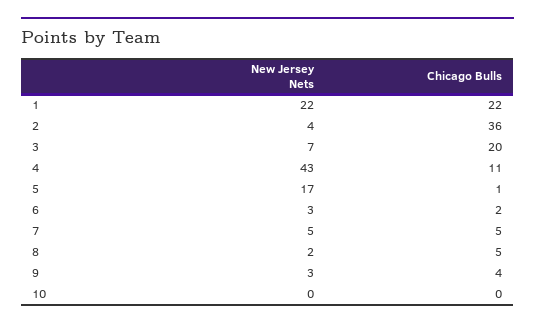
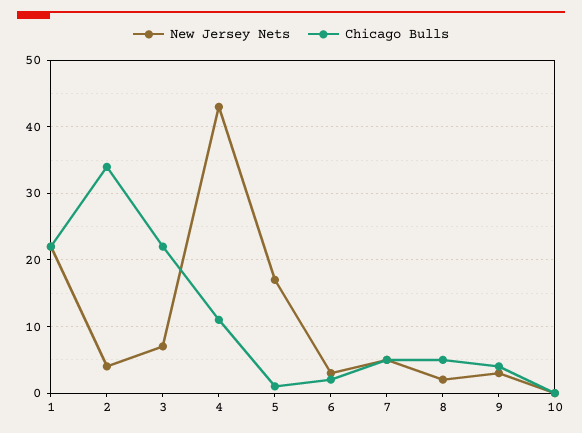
Chicago Bulls, 2: 36 -> 34
Chicago Bulls, 3: 20 -> 22

